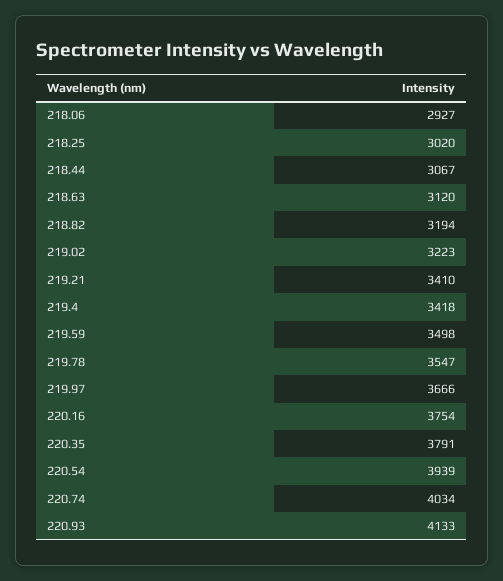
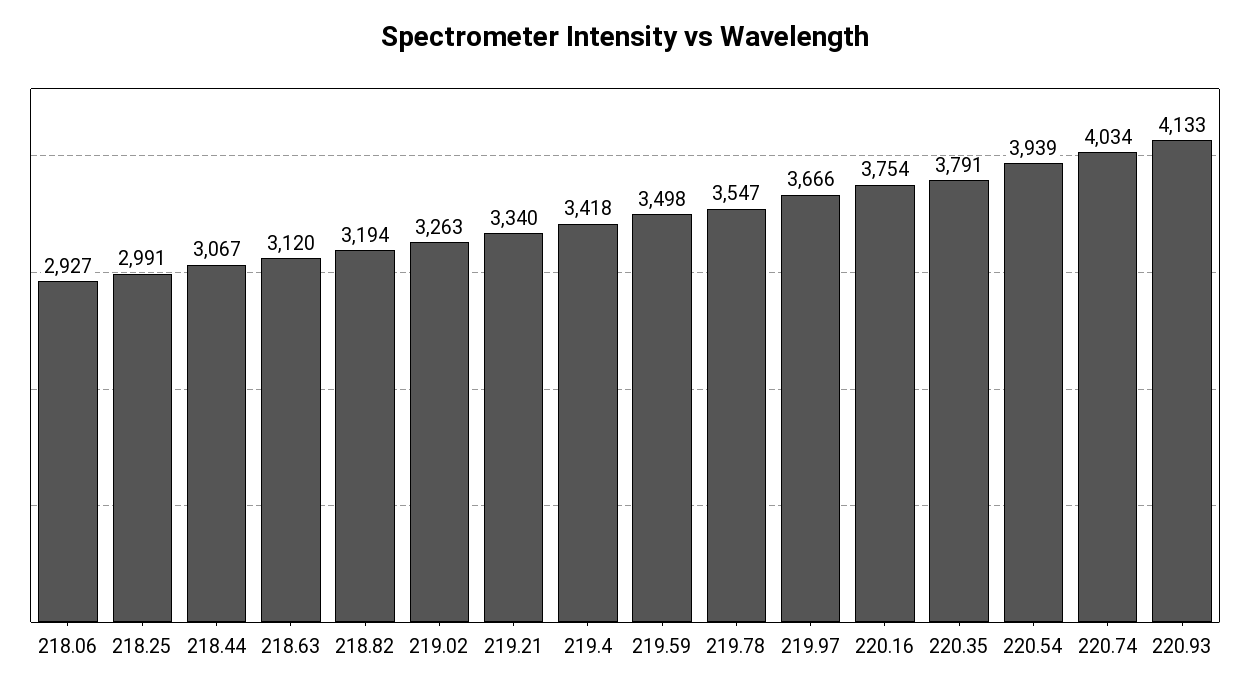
218.25: 3020 -> 2991
219.02: 3223 -> 3263
219.21: 3410 -> 3340

